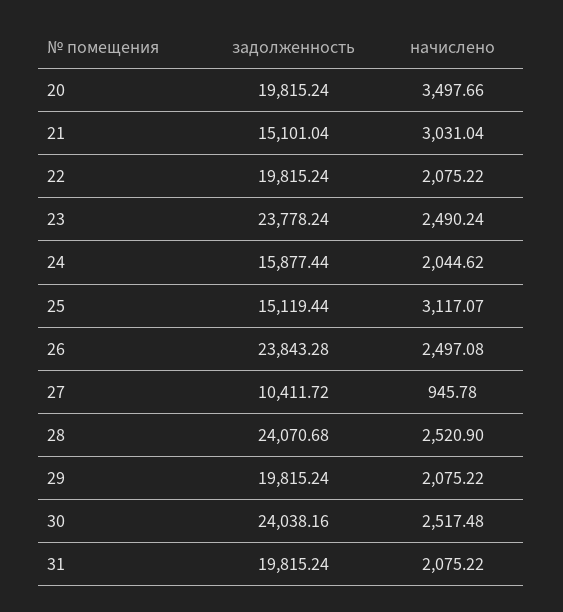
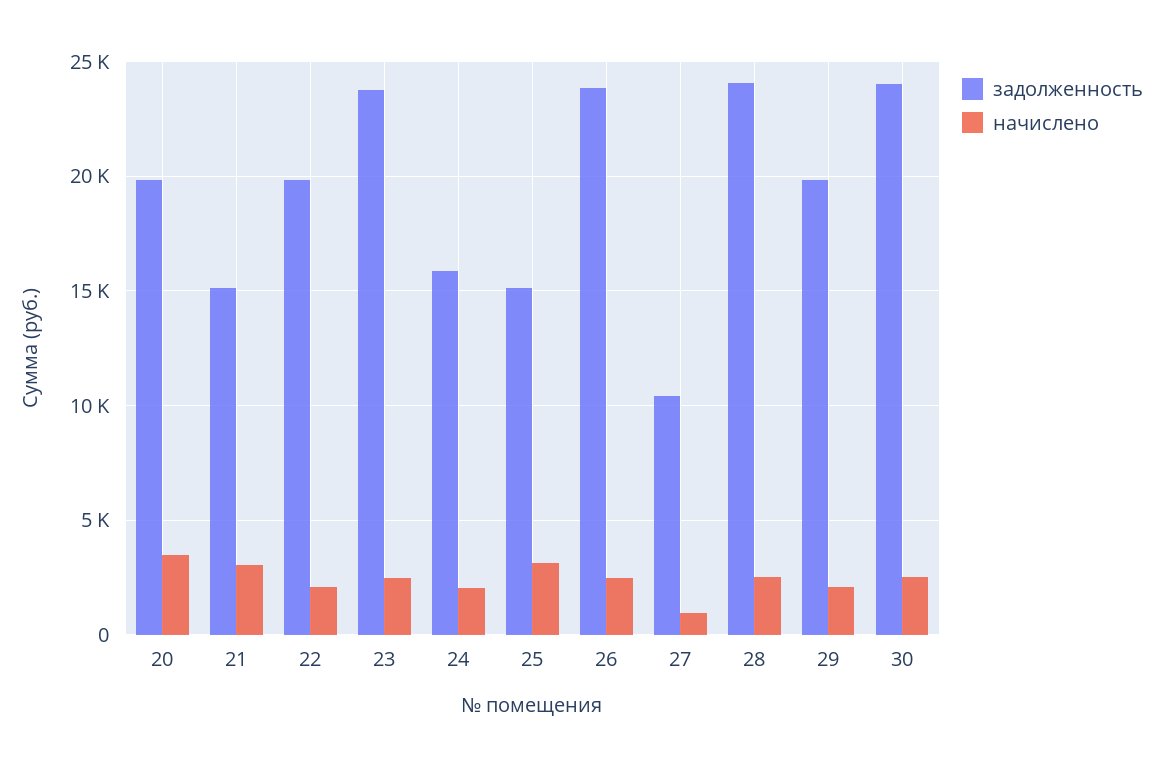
задолженность, 31: 19815.24 -> none
начислено, 31: 2075.22 -> none

